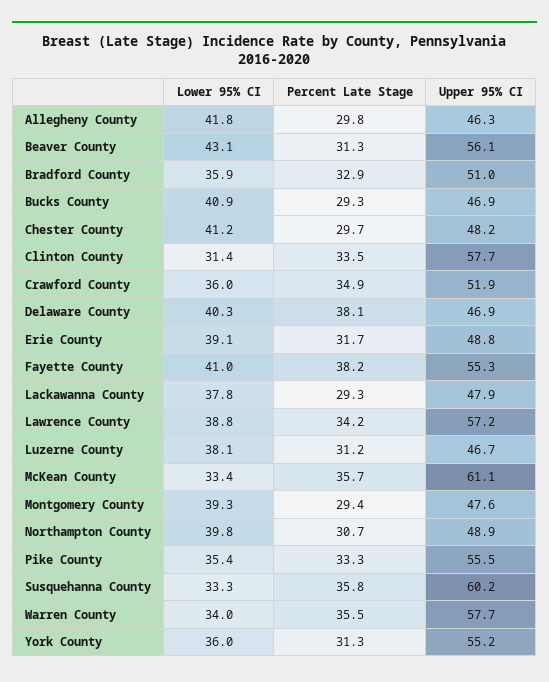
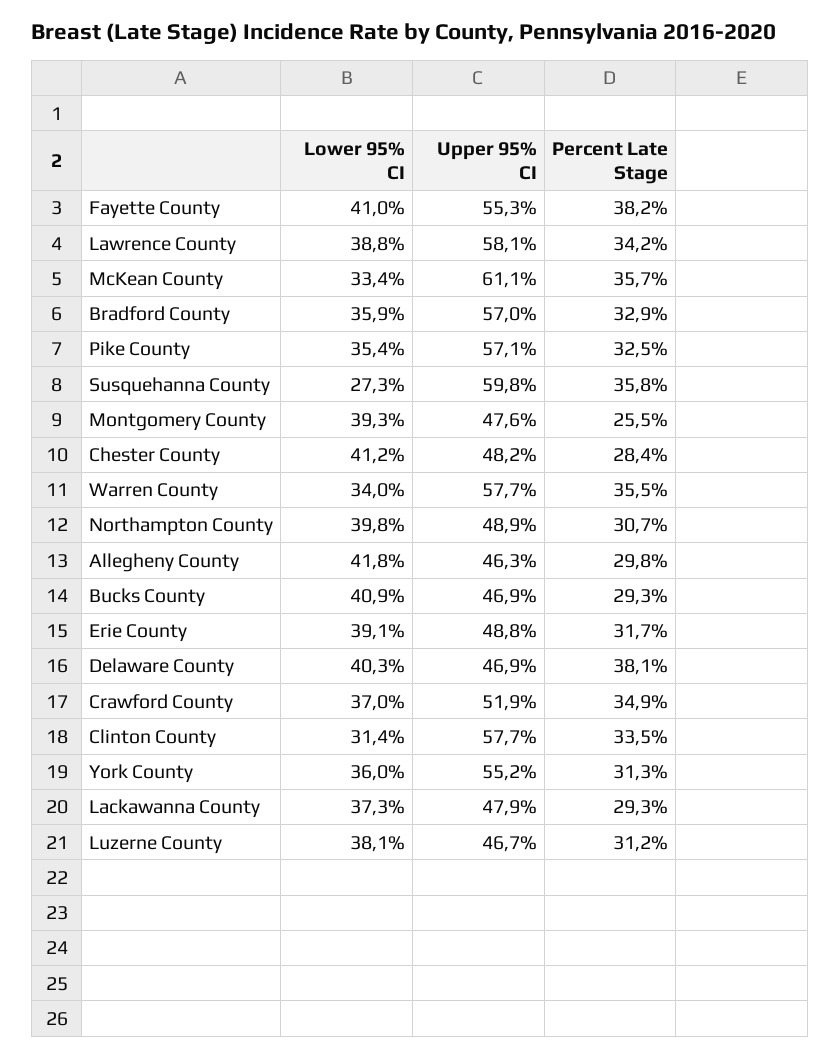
Lower 95% CI, Beaver County: 43.1 -> none
Percent Late Stage, Beaver County: 31.3 -> none
Upper 95% CI, Beaver County: 56.1 -> none
Upper 95% CI, Bradford County: 51 -> 57
Percent Late Stage, Chester County: 29.7 -> 28.4
Lower 95% CI, Crawford County: 36 -> 37
Lower 95% CI, Lackawanna County: 37.8 -> 37.3
Upper 95% CI, Lawrence County: 57.2 -> 58.1
Percent Late Stage, Montgomery County: 29.4 -> 25.5
Percent Late Stage, Pike County: 33.3 -> 32.5
Upper 95% CI, Pike County: 55.5 -> 57.1
Lower 95% CI, Susquehanna County: 33.3 -> 27.3
Upper 95% CI, Susquehanna County: 60.2 -> 59.8

